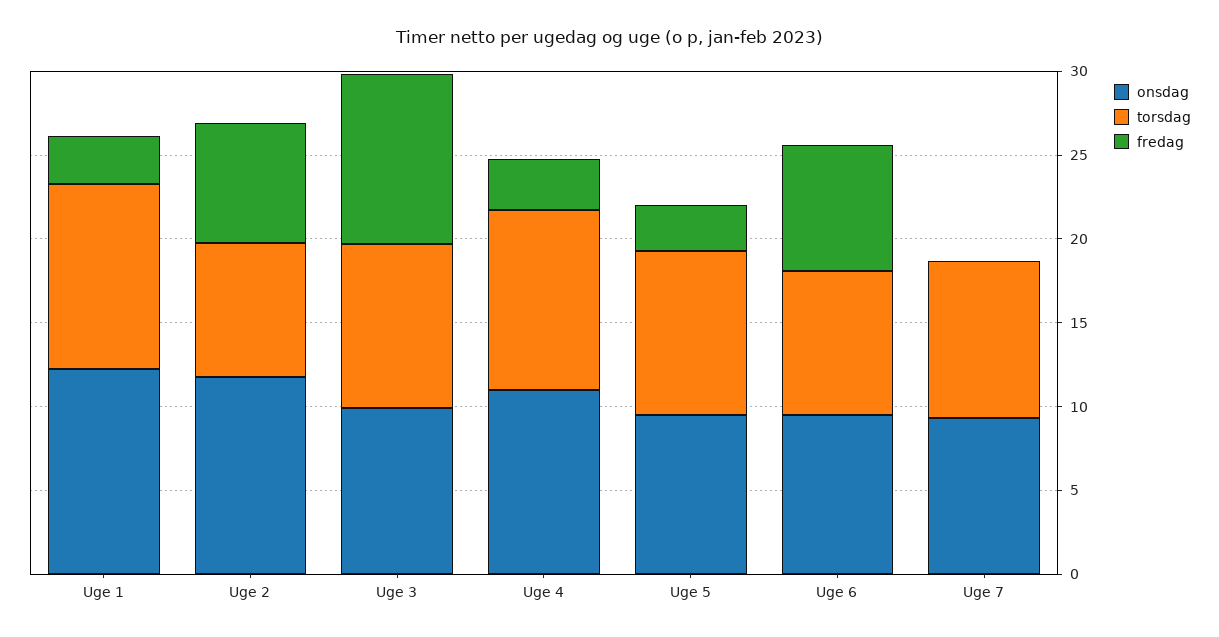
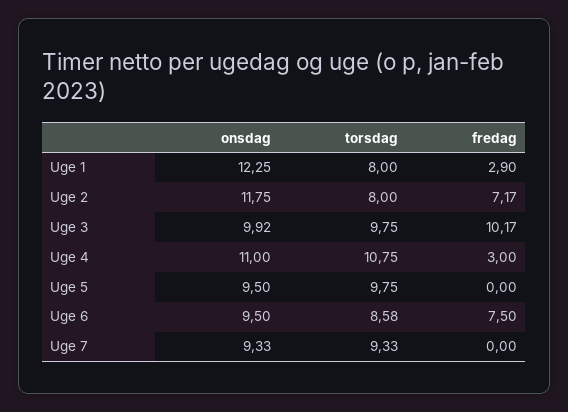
torsdag, Uge 1: 11 -> 8
fredag, Uge 5: 3 -> 0

